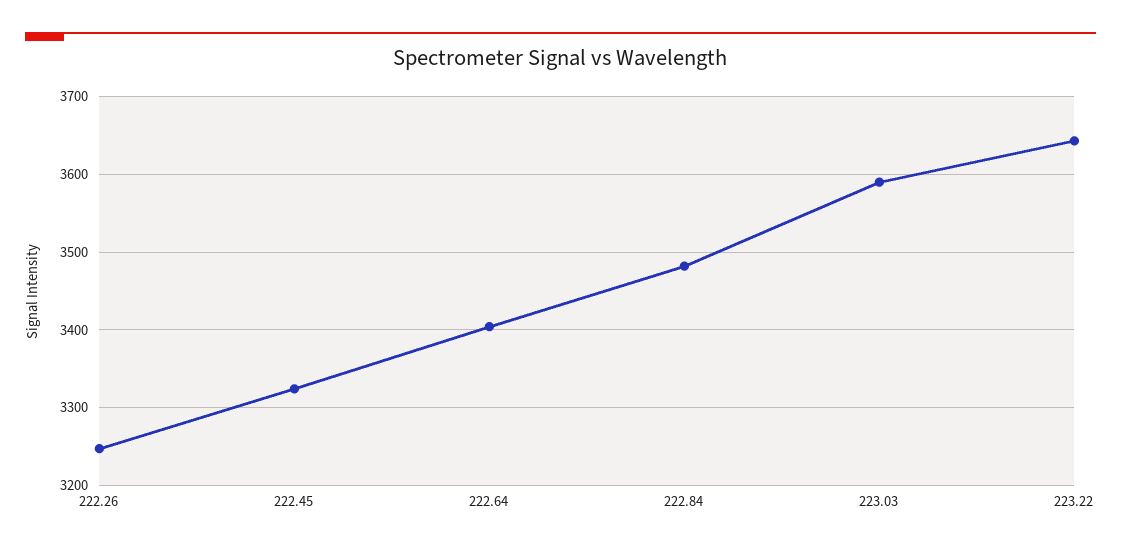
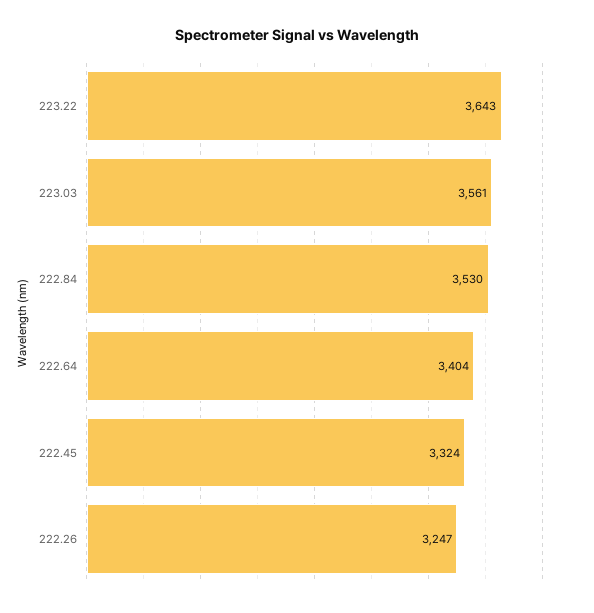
222.84: 3480 -> 3530
223.03: 3590 -> 3561

